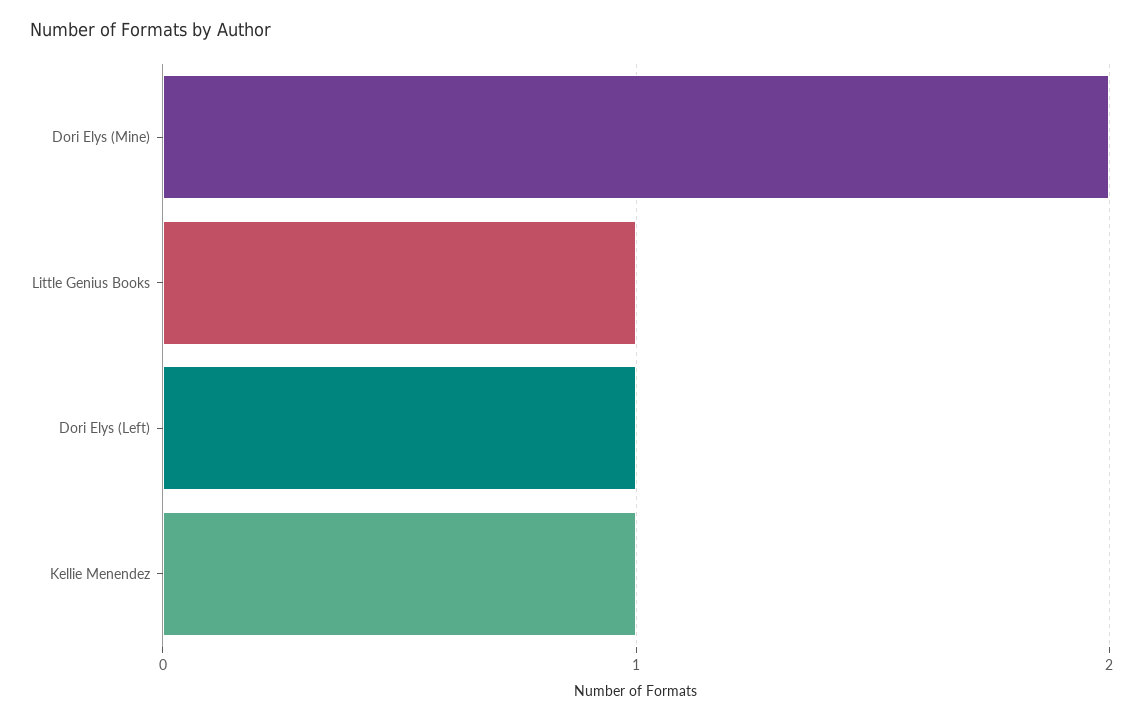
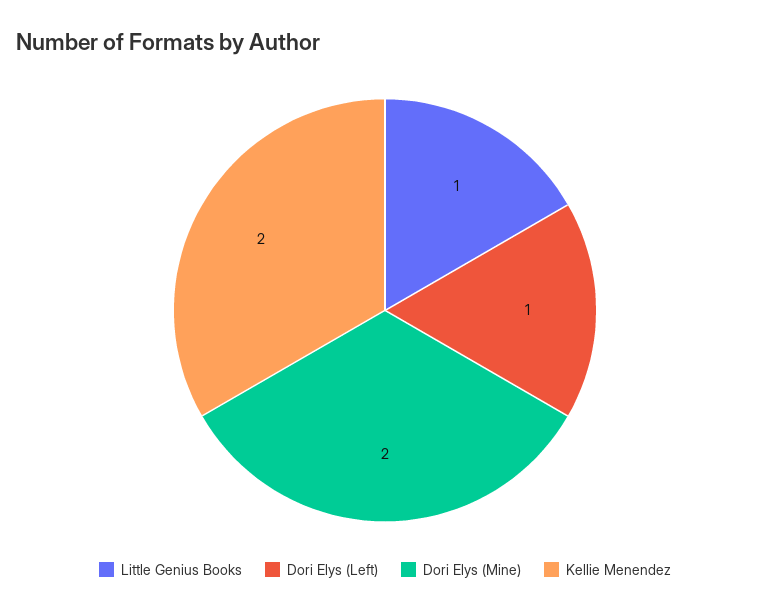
Kellie Menendez: 1 -> 2

